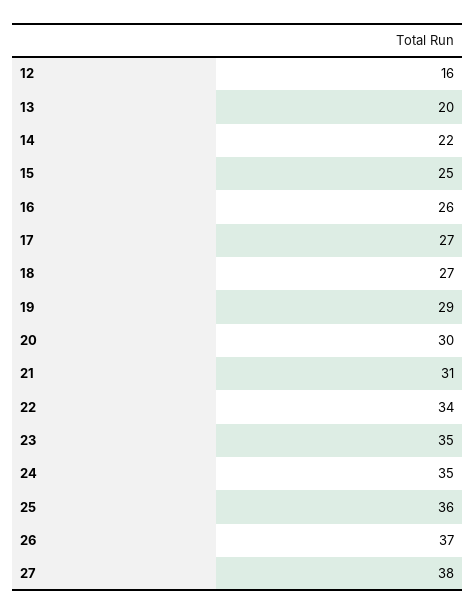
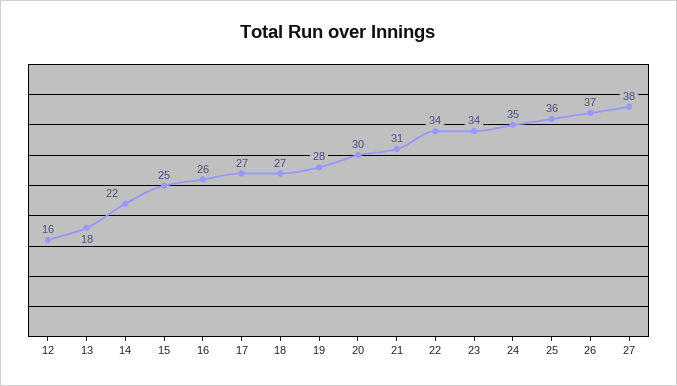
13: 20 -> 18
19: 29 -> 28
23: 35 -> 34

